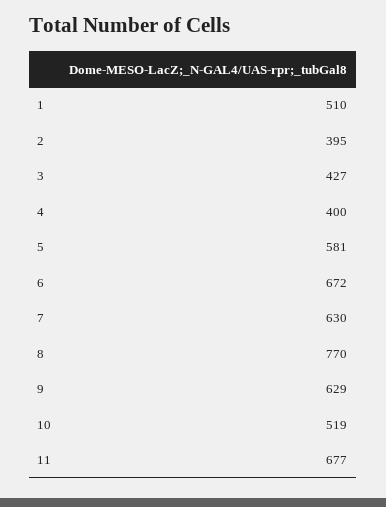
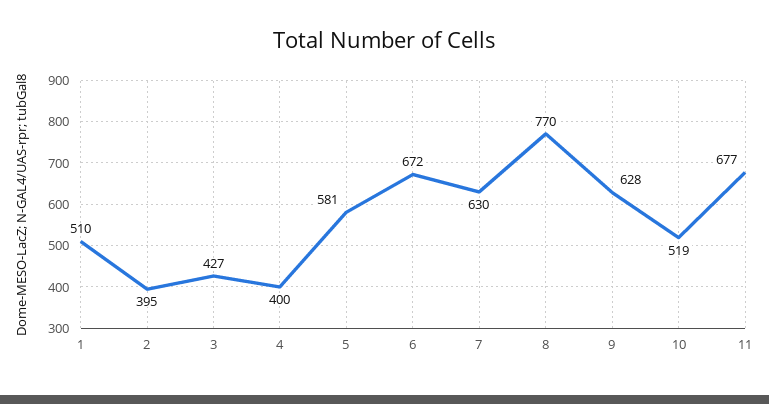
9: 629 -> 628

